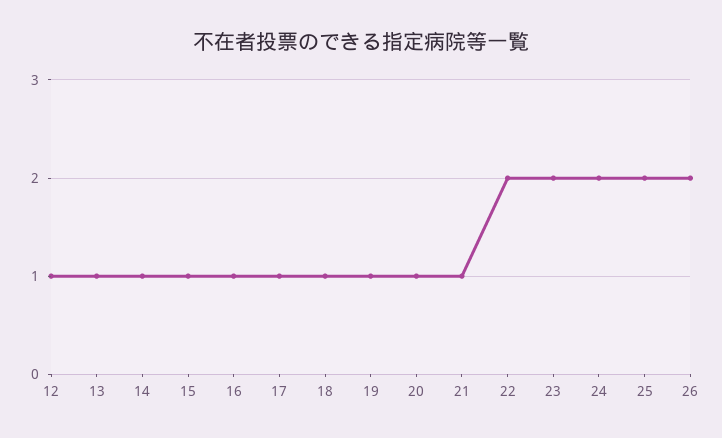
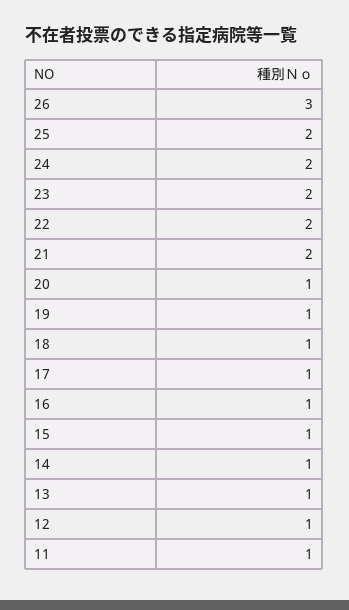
21: 1 -> 2
26: 2 -> 3
11: none -> 1

